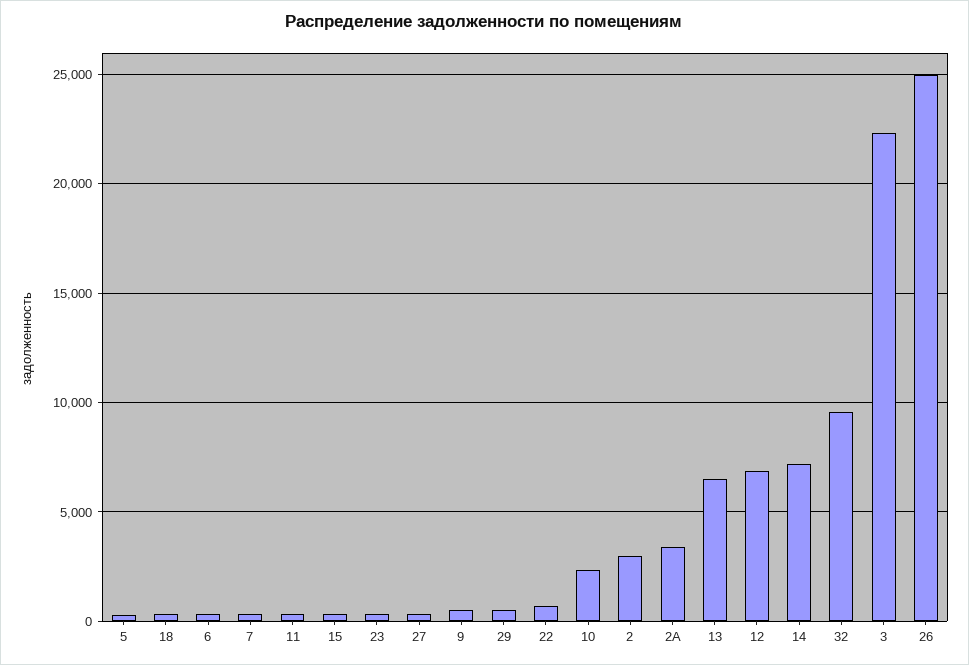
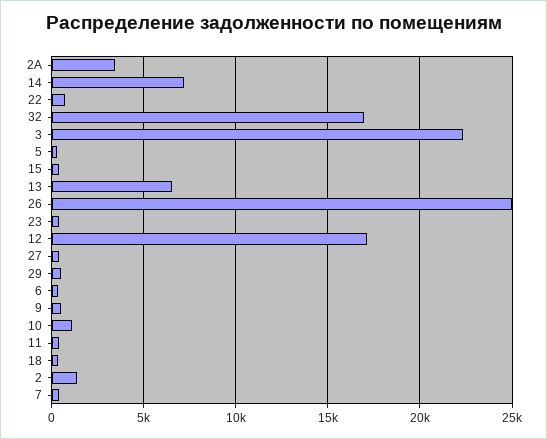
10: 2500 -> 1000
2: 3000 -> 1500
12: 7000 -> 17000
32: 9500 -> 17000

